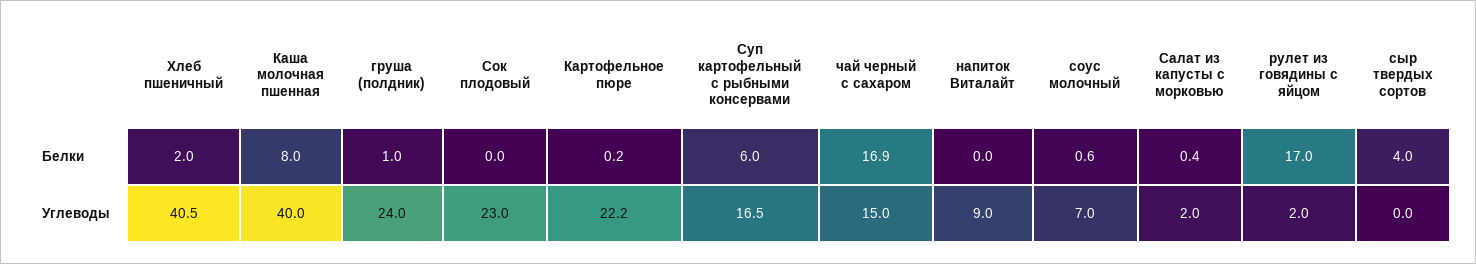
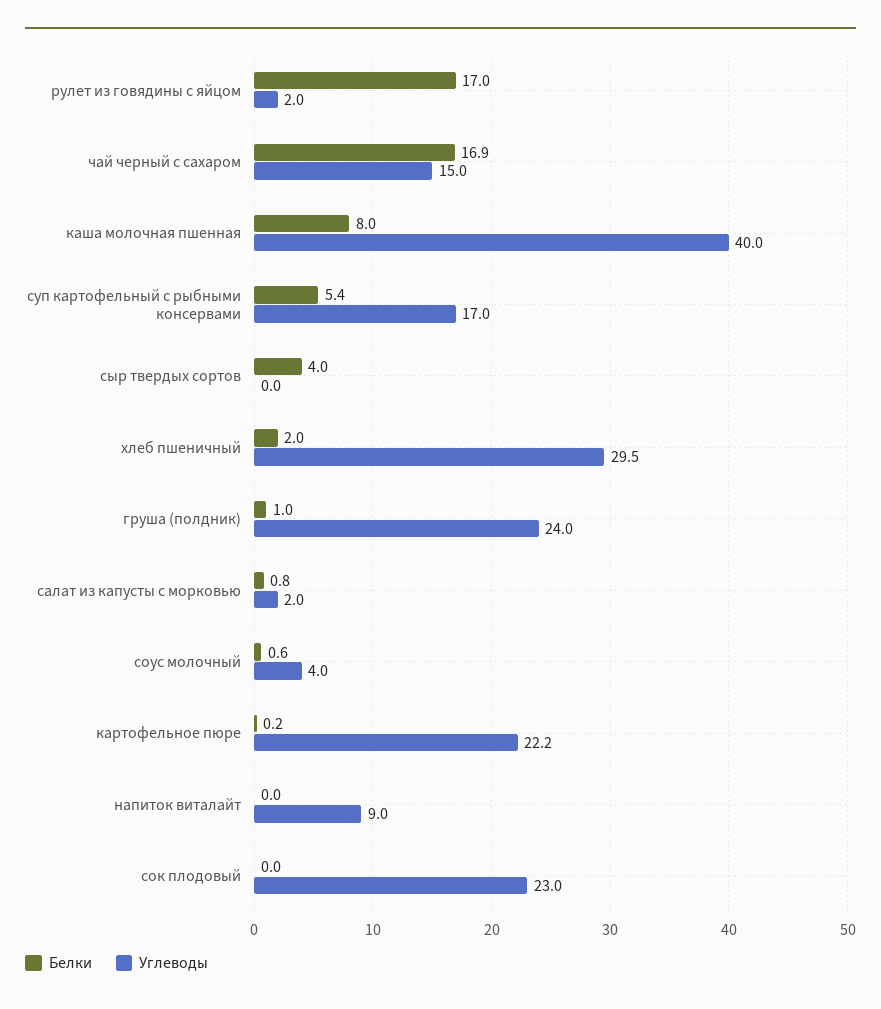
Белки, Суп картофельный с рыбными консервами: 6 -> 5.4
Белки, Салат из капусты с морковью: 0.4 -> 0.8
Углеводы, Хлеб пшеничный: 40.5 -> 29.5
Углеводы, Суп картофельный с рыбными консервами: 16.5 -> 17
Углеводы, соус молочный: 7 -> 4

